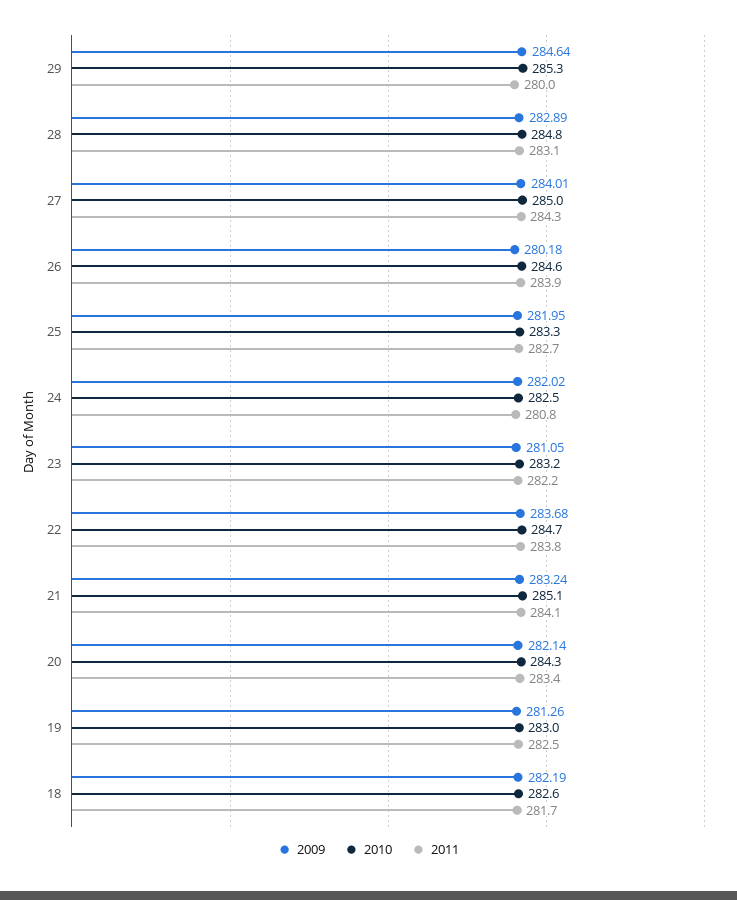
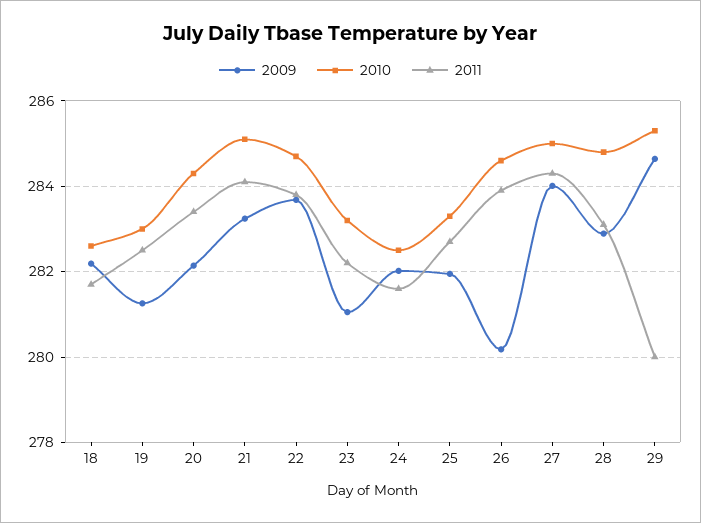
2011, 24: 280.8 -> 281.6

